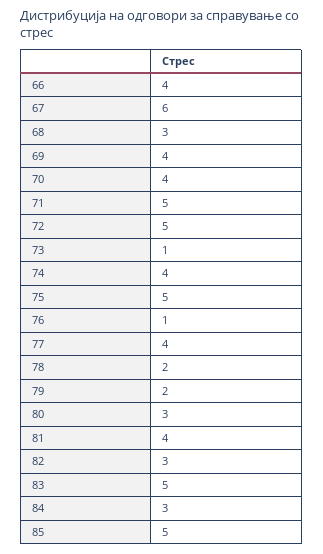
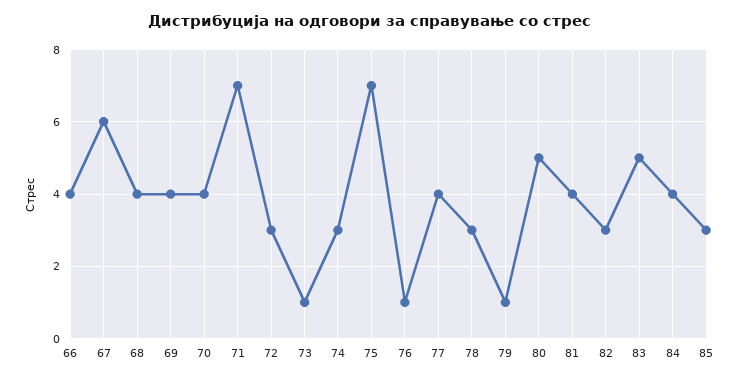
68: 3 -> 4
71: 5 -> 7
72: 5 -> 3
74: 4 -> 3
75: 5 -> 7
78: 2 -> 3
79: 2 -> 1
80: 3 -> 5
84: 3 -> 4
85: 5 -> 3

